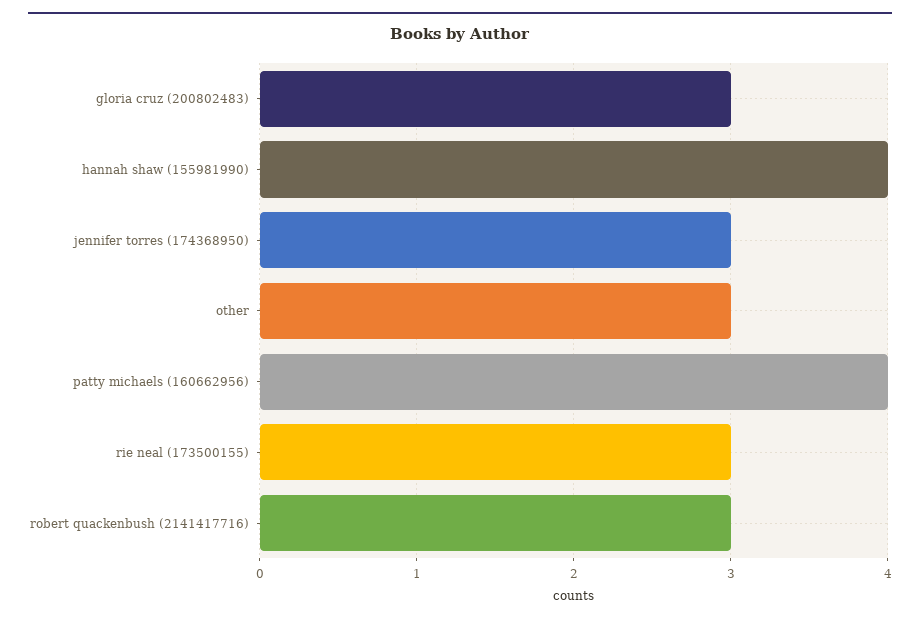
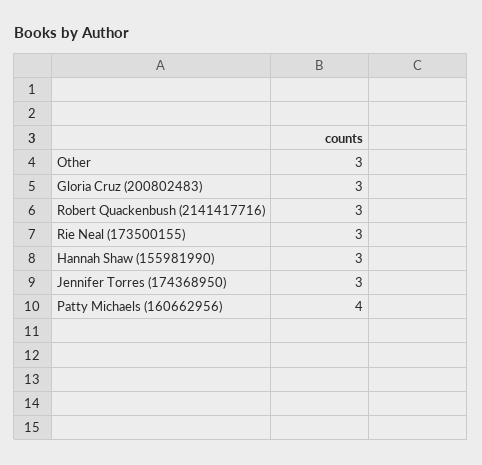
hannah shaw (155981990): 4 -> 3

